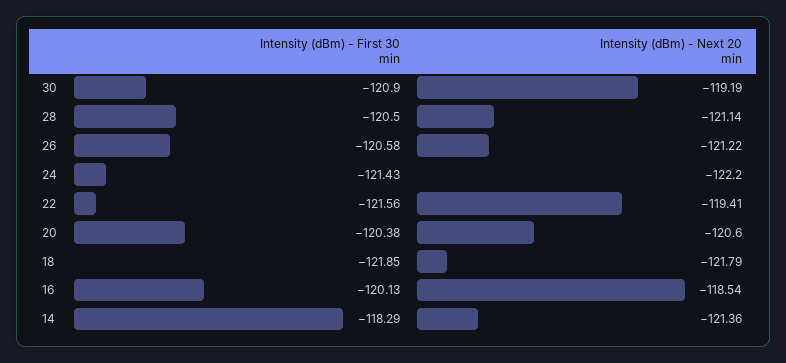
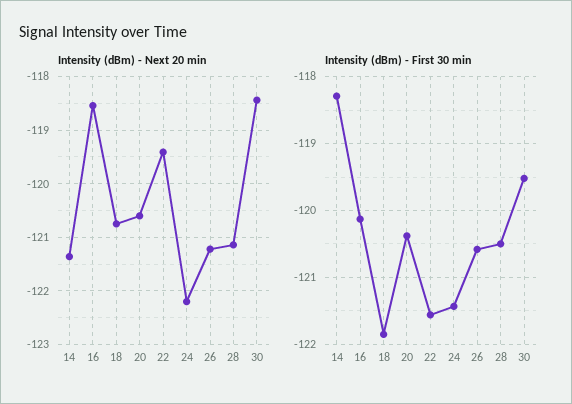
Intensity (dBm) - First 30 min, 30: -120.9 -> -119.5
Intensity (dBm) - Next 20 min, 30: -119.19 -> -118.4
Intensity (dBm) - Next 20 min, 18: -121.79 -> -120.8

